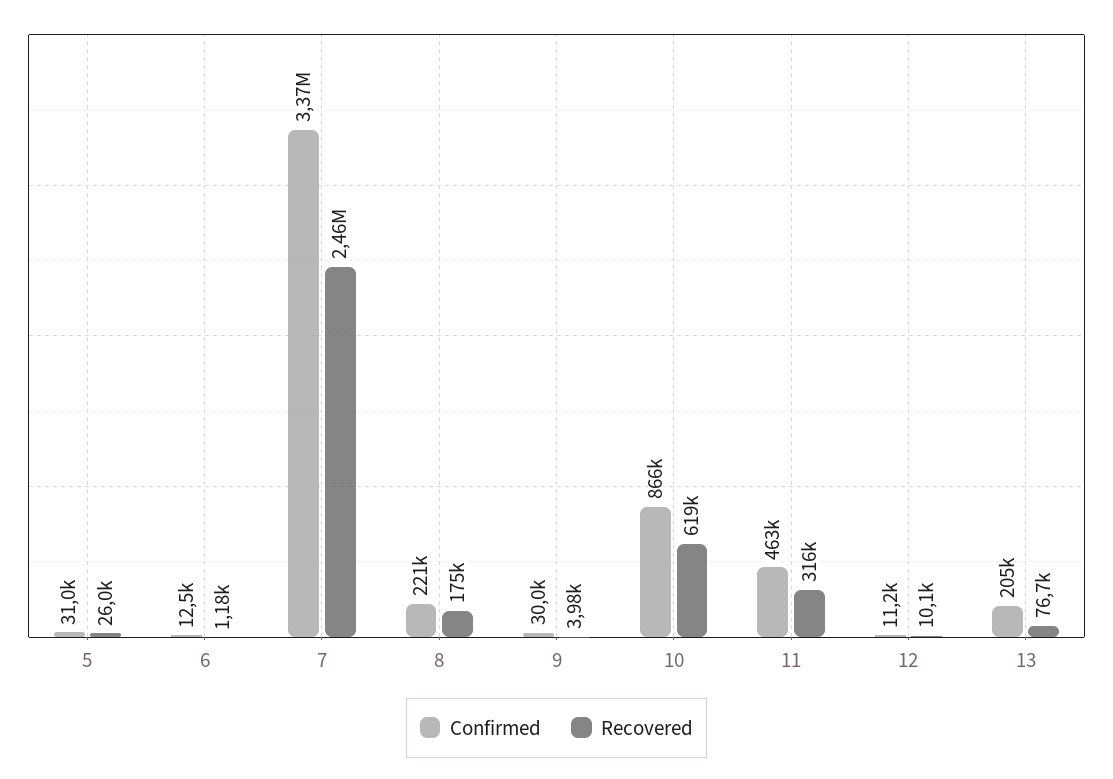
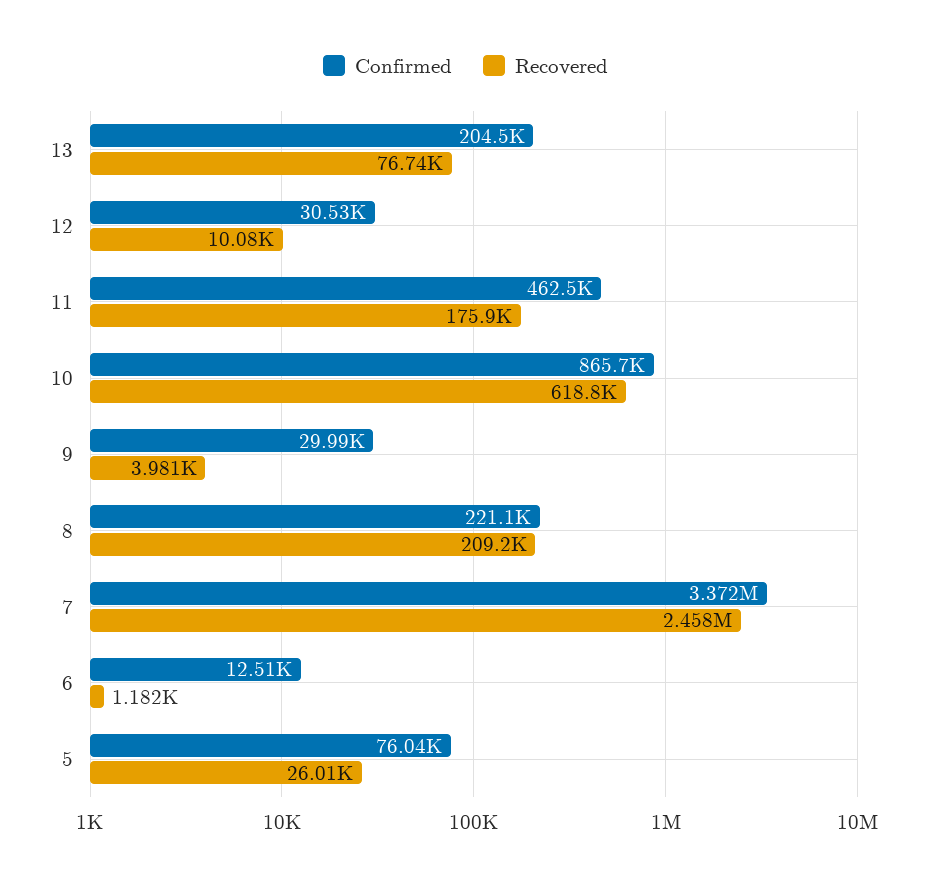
Confirmed, 5: 31000 -> 76040
Recovered, 8: 175000 -> 209200
Recovered, 11: 316000 -> 175900
Confirmed, 12: 11200 -> 30530

